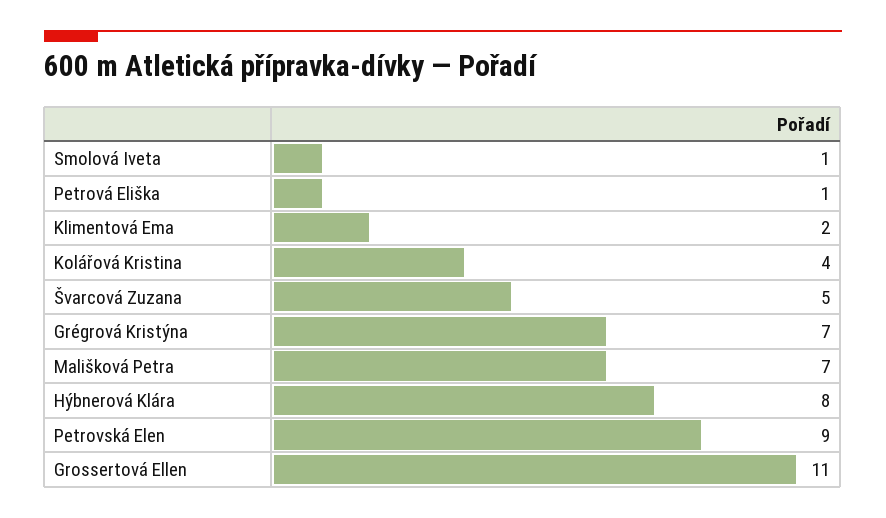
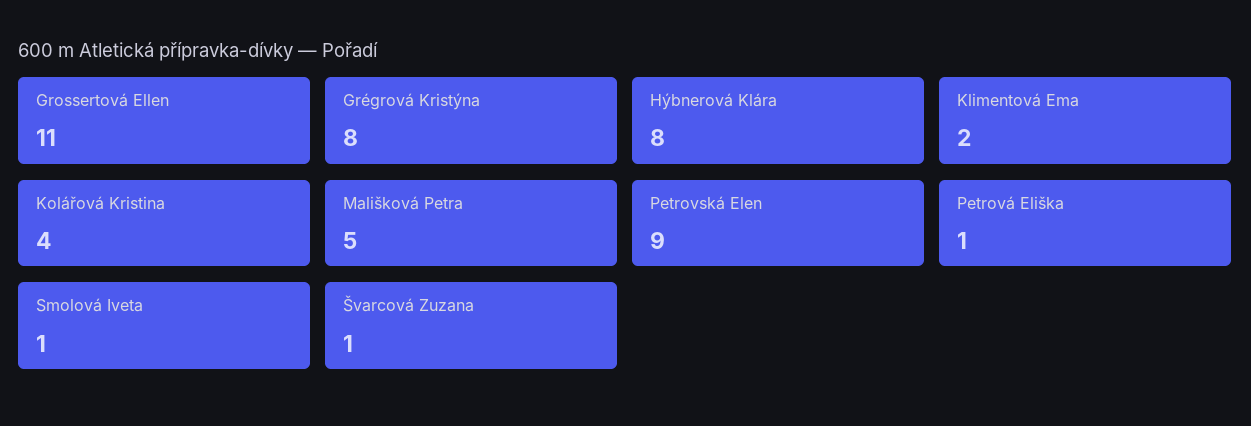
Švarcová Zuzana: 5 -> 1
Grégrová Kristýna: 7 -> 8
Mališková Petra: 7 -> 5

